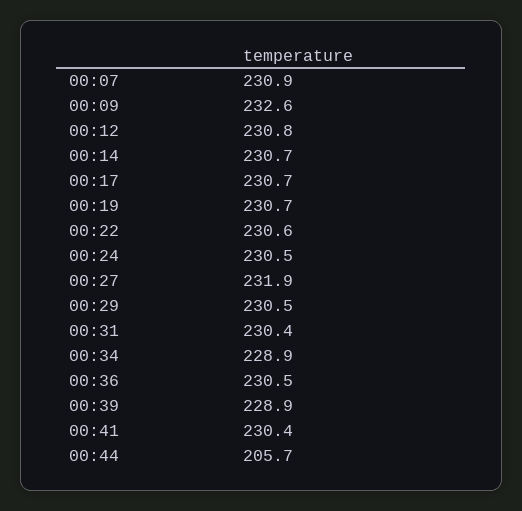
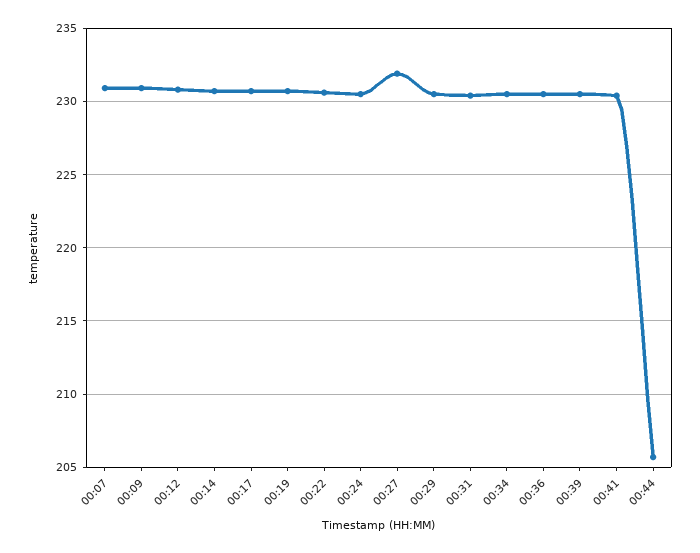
00:09: 232.6 -> 231
00:34: 228.9 -> 230.5
00:39: 228.9 -> 230.5

